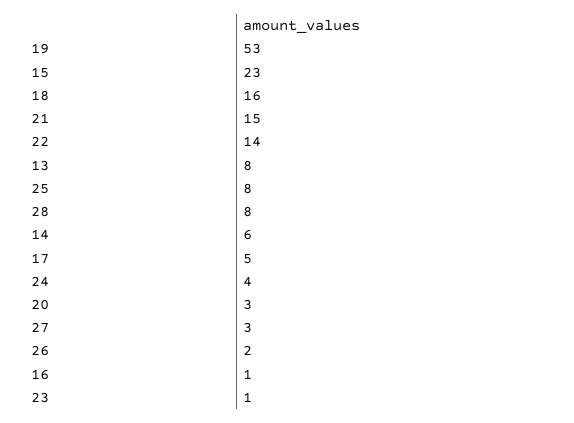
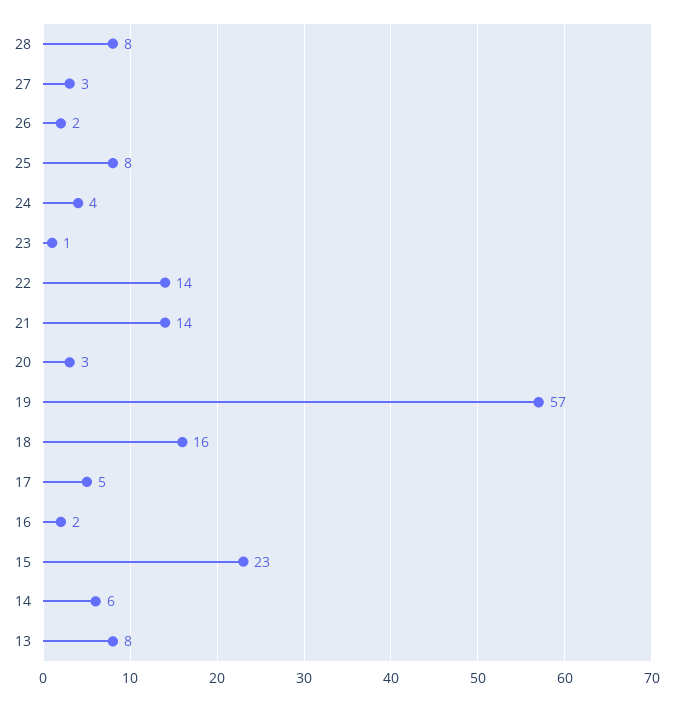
19: 53 -> 57
21: 15 -> 14
16: 1 -> 2

